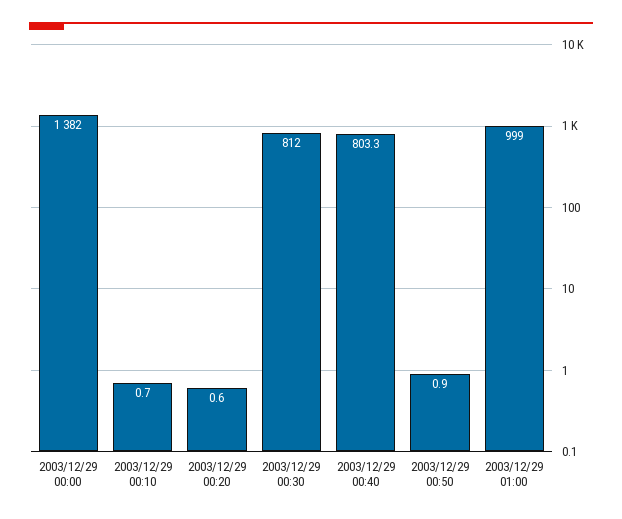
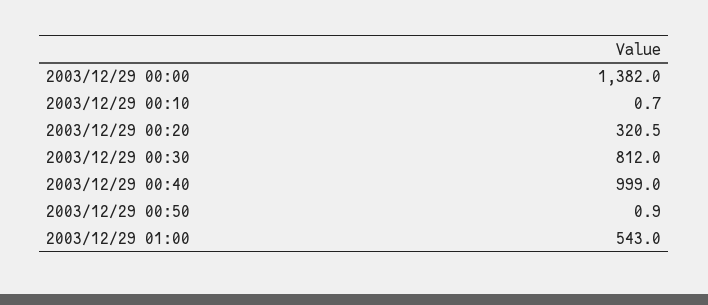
2003/12/29 00:20: 0.6 -> 320.5
2003/12/29 00:40: 803.3 -> 999
2003/12/29 01:00: 999 -> 543

